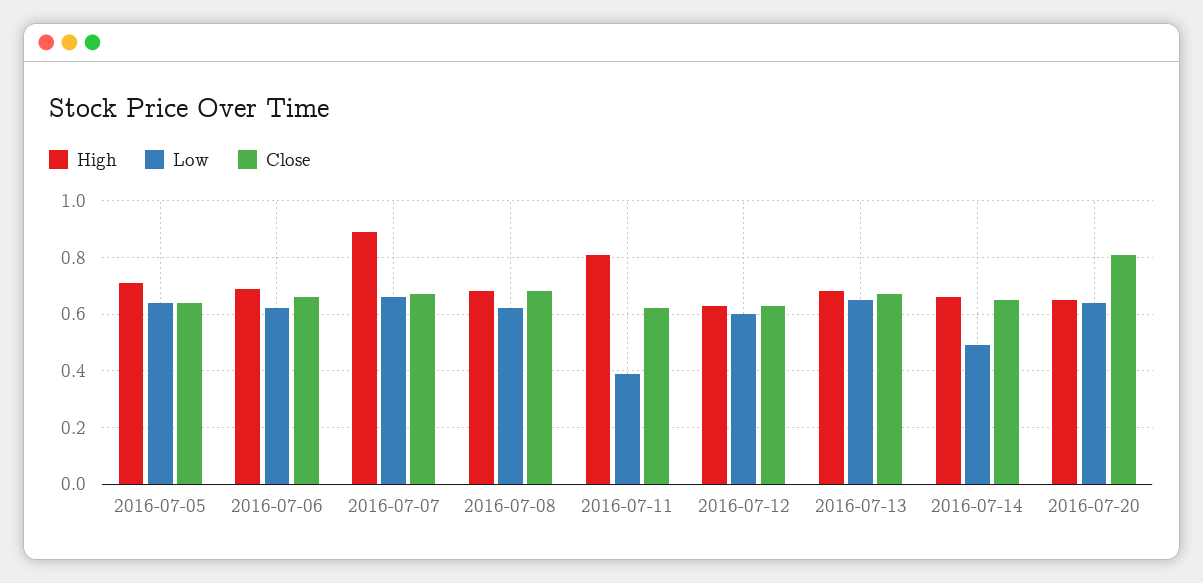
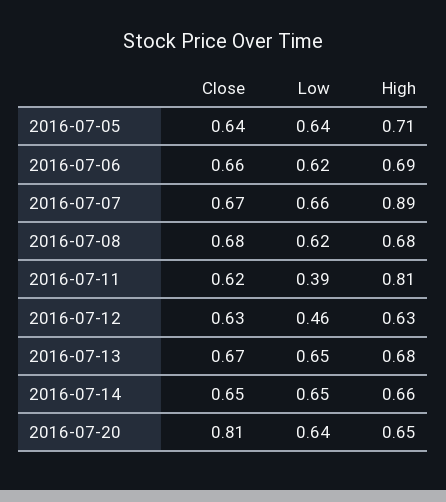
Low, 2016-07-12: 0.6 -> 0.46
Low, 2016-07-14: 0.5 -> 0.65

